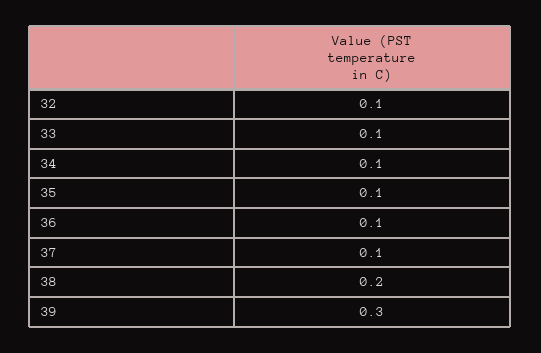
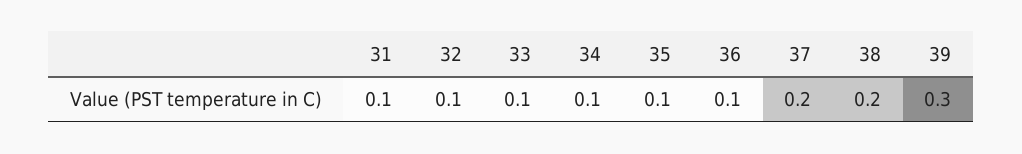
37: 0.1 -> 0.2
31: none -> 0.1

